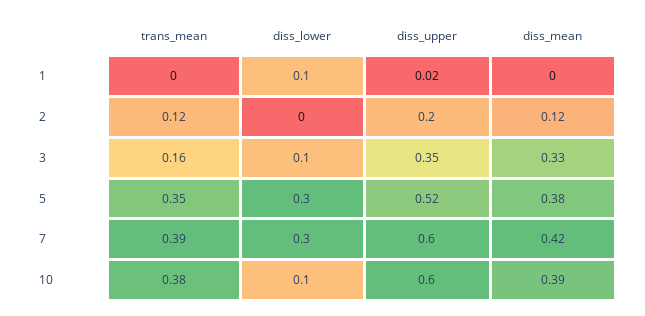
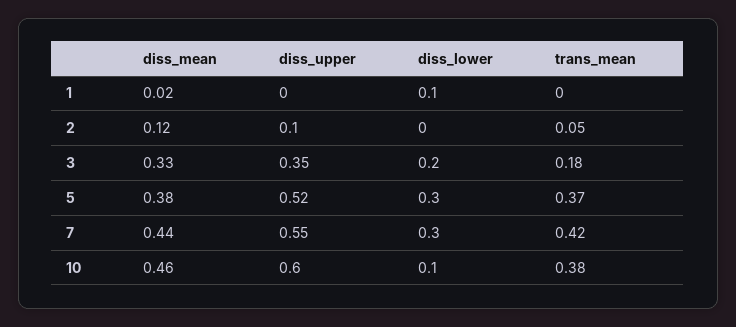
diss_upper, 1: 0.02 -> 0
diss_mean, 1: 0 -> 0.02
trans_mean, 2: 0.12 -> 0.05
diss_upper, 2: 0.2 -> 0.1
trans_mean, 3: 0.16 -> 0.18
diss_lower, 3: 0.1 -> 0.2
trans_mean, 5: 0.35 -> 0.37
trans_mean, 7: 0.39 -> 0.42
diss_upper, 7: 0.6 -> 0.55
diss_mean, 7: 0.42 -> 0.44
diss_mean, 10: 0.39 -> 0.46

